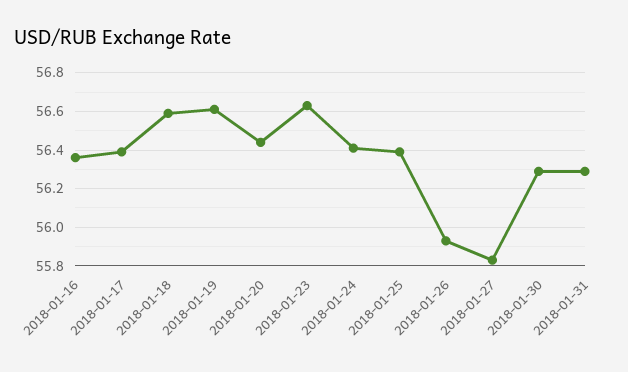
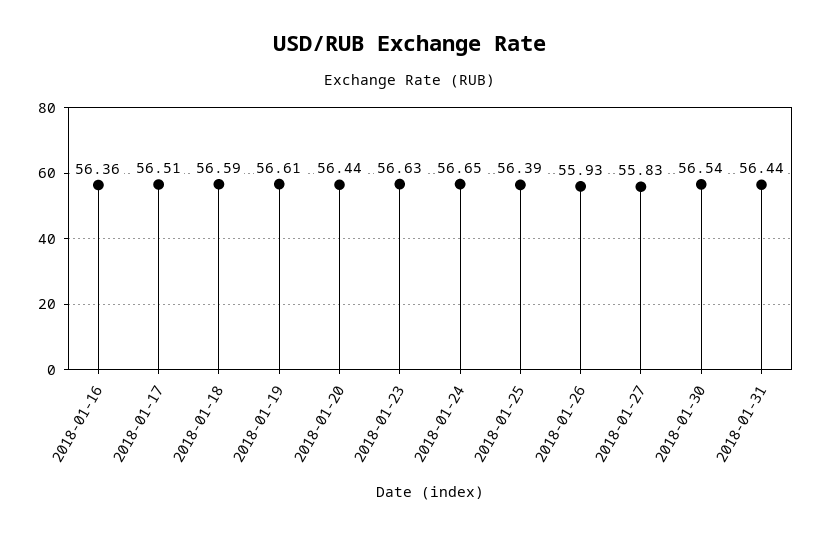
2018-01-17: 56.4 -> 56.51
2018-01-24: 56.4 -> 56.65
2018-01-30: 56.3 -> 56.54
2018-01-31: 56.3 -> 56.44

